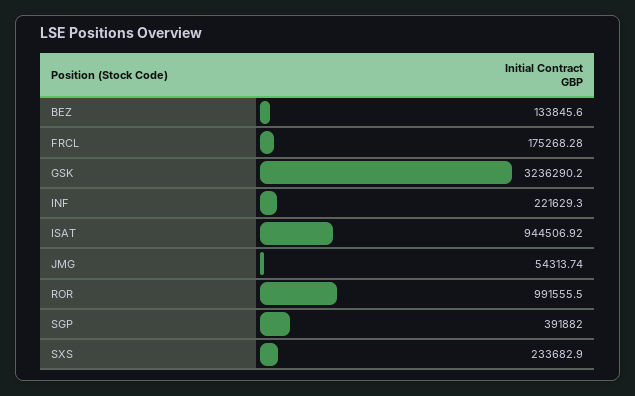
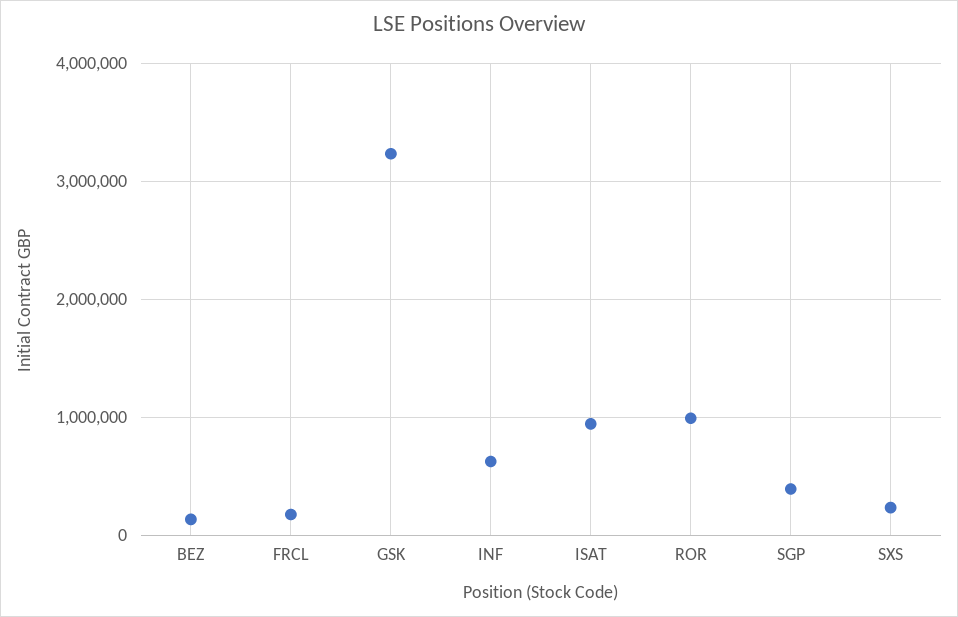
INF: 221629.3 -> 600000
JMG: 54313.74 -> none

